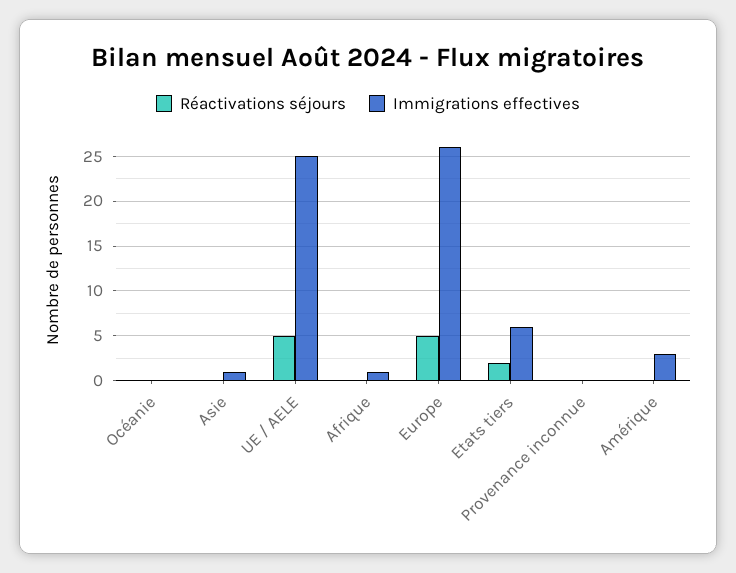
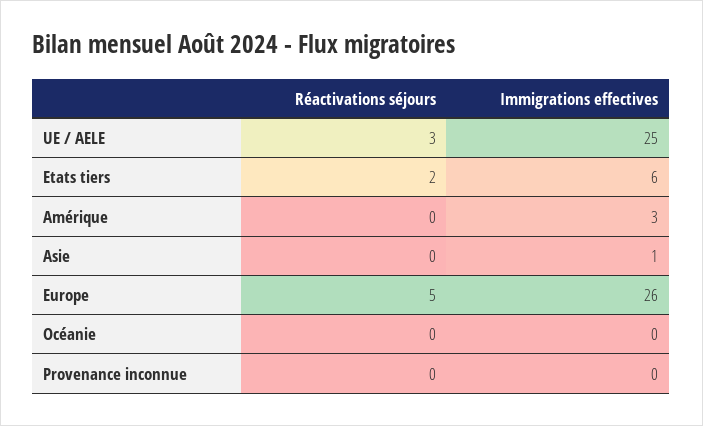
Réactivations séjours, UE / AELE: 5 -> 3
Réactivations séjours, Afrique: 0 -> none
Immigrations effectives, Afrique: 1 -> none

